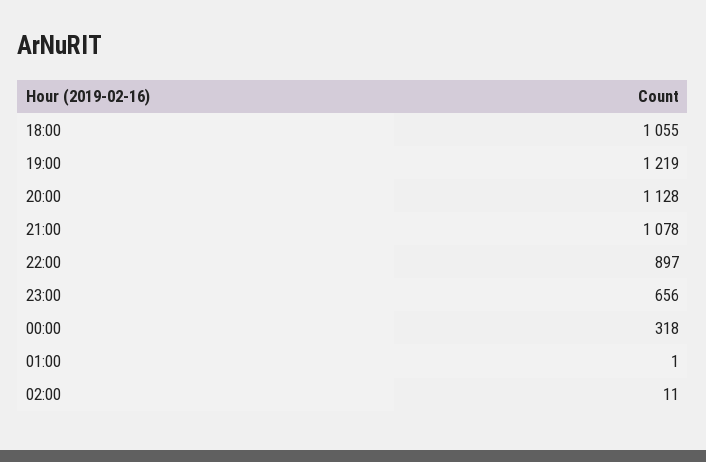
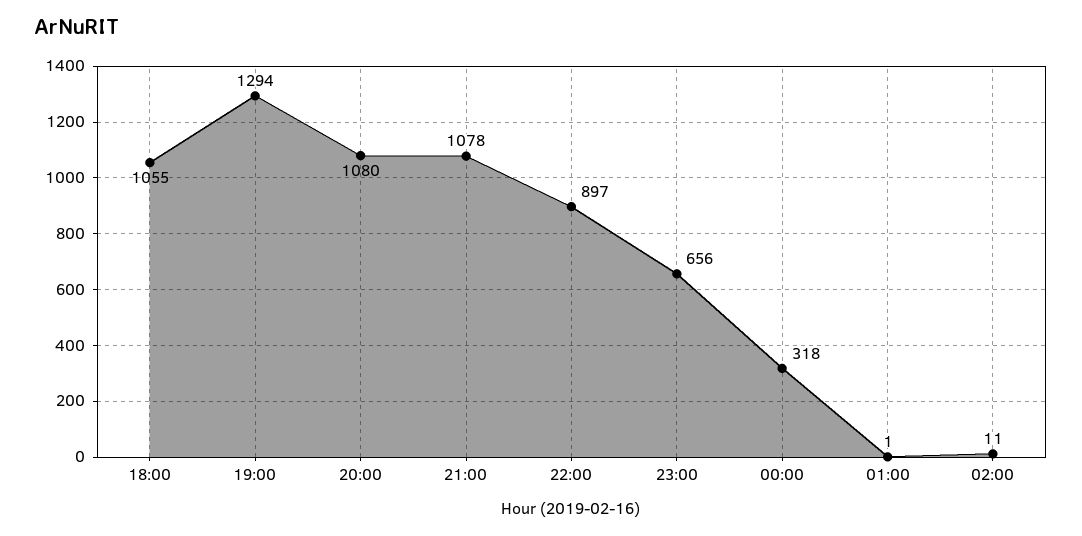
19:00: 1219 -> 1294
20:00: 1128 -> 1080

